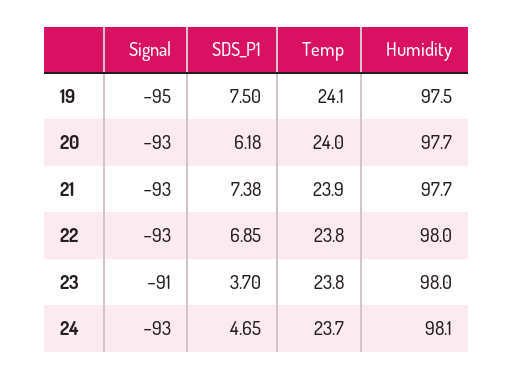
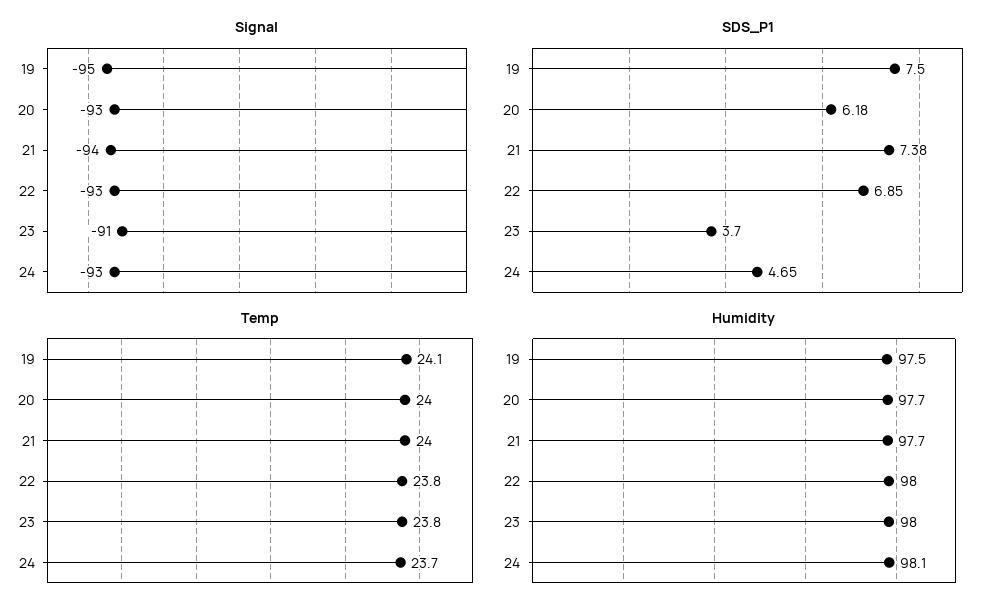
Signal, 21: -93 -> -94
Temp, 21: 23.9 -> 24

